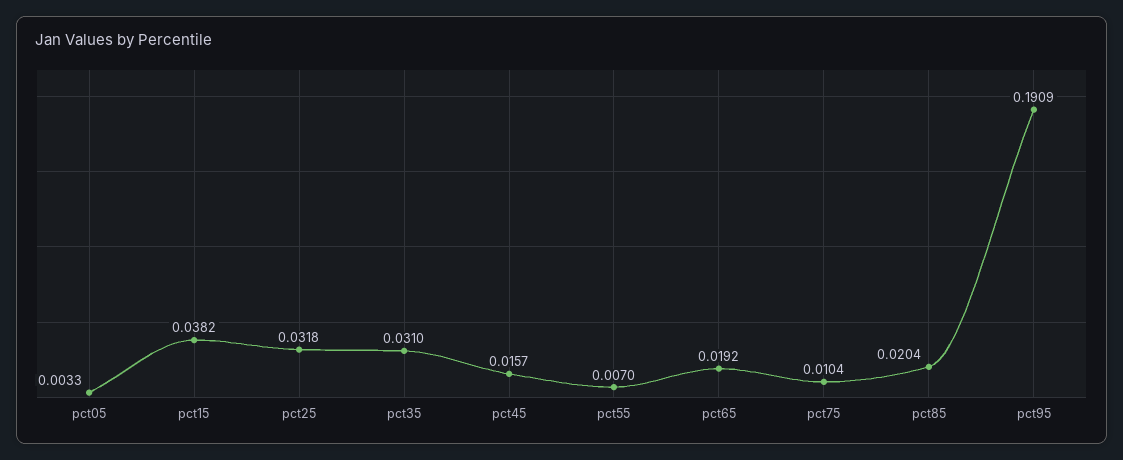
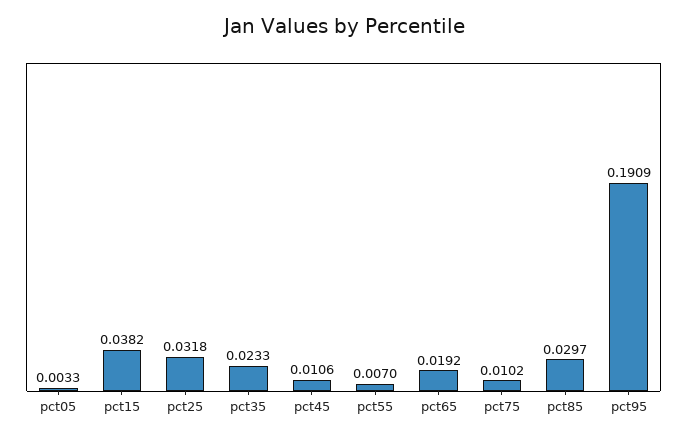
pct35: 0.031 -> 0.0233
pct45: 0.0157 -> 0.0106
pct75: 0.0104 -> 0.0102
pct85: 0.0204 -> 0.0297

